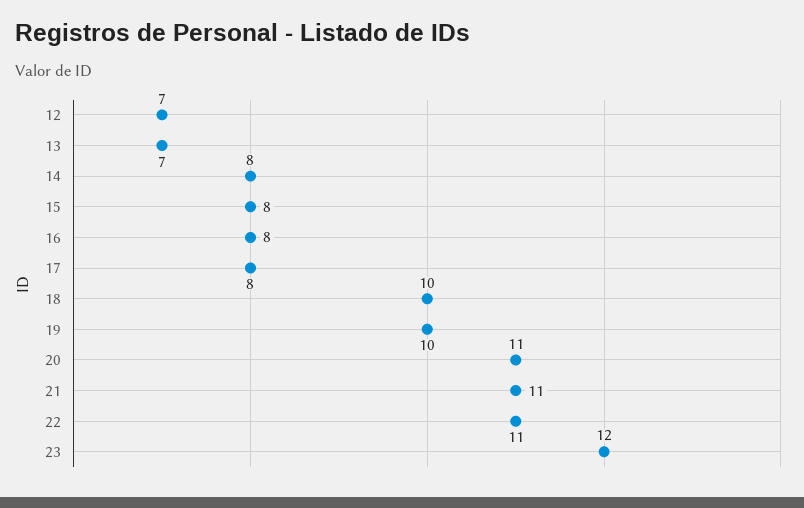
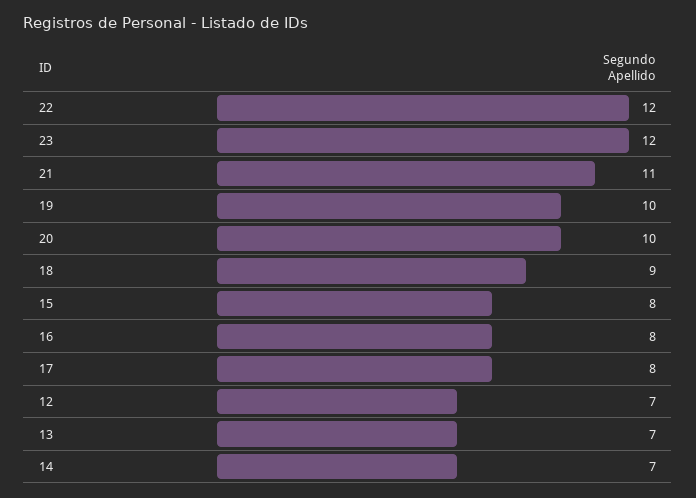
14: 8 -> 7
18: 10 -> 9
20: 11 -> 10
22: 11 -> 12

